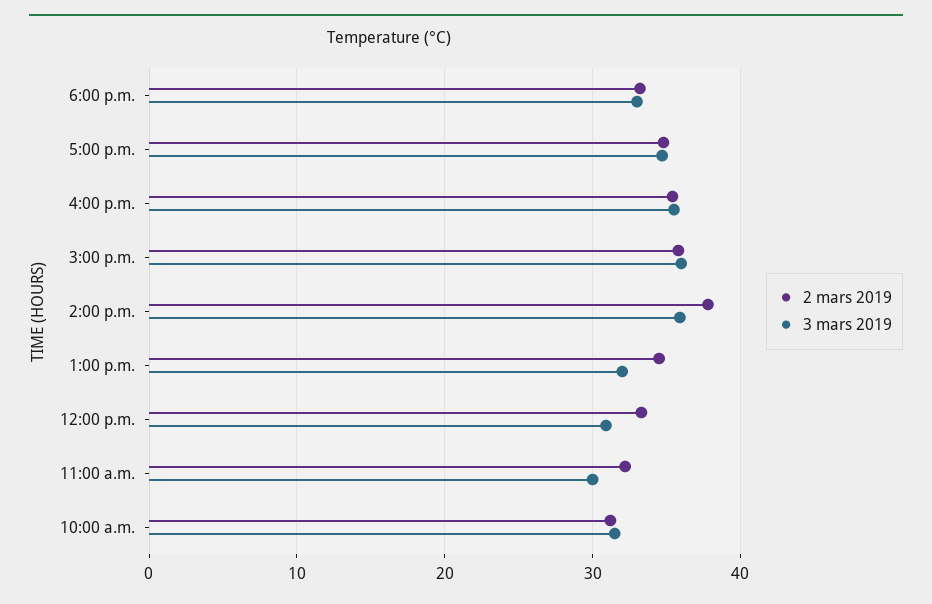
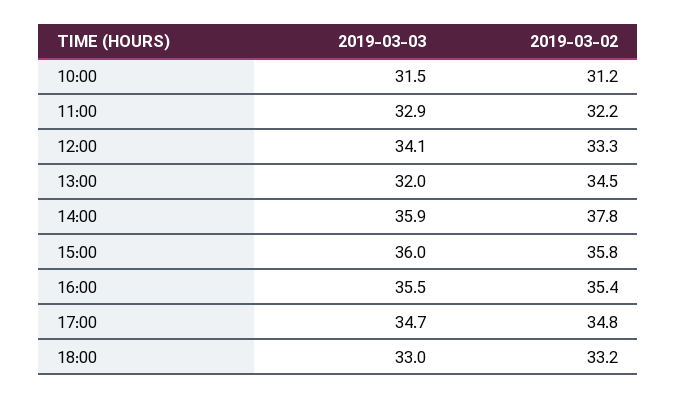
3 mars 2019, 12:00 p.m.: 31 -> 34.1
3 mars 2019, 11:00 a.m.: 30 -> 32.9

